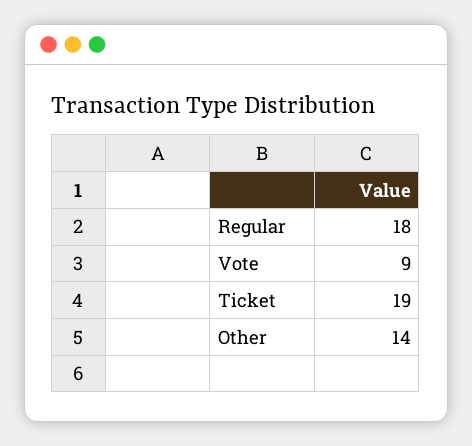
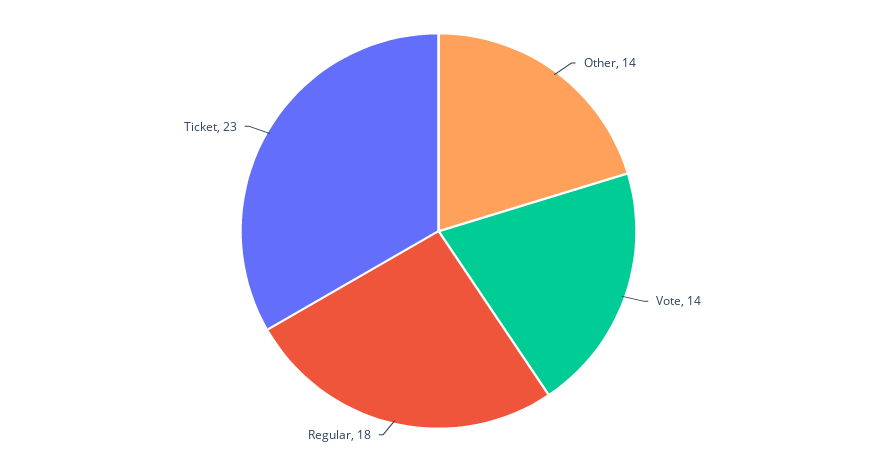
Vote: 9 -> 14
Ticket: 19 -> 23

